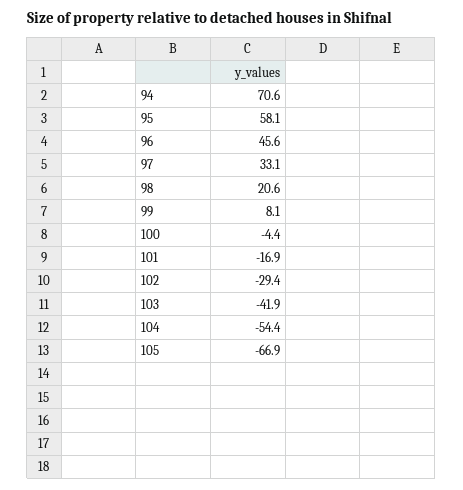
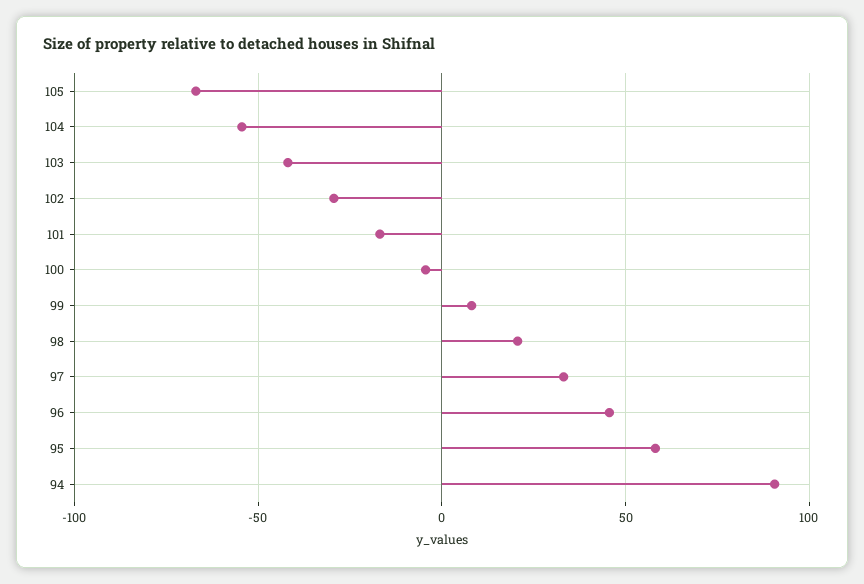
94: 70.6 -> 90

